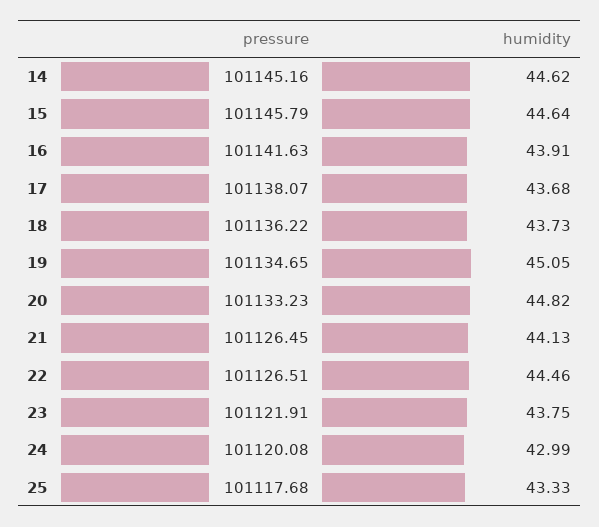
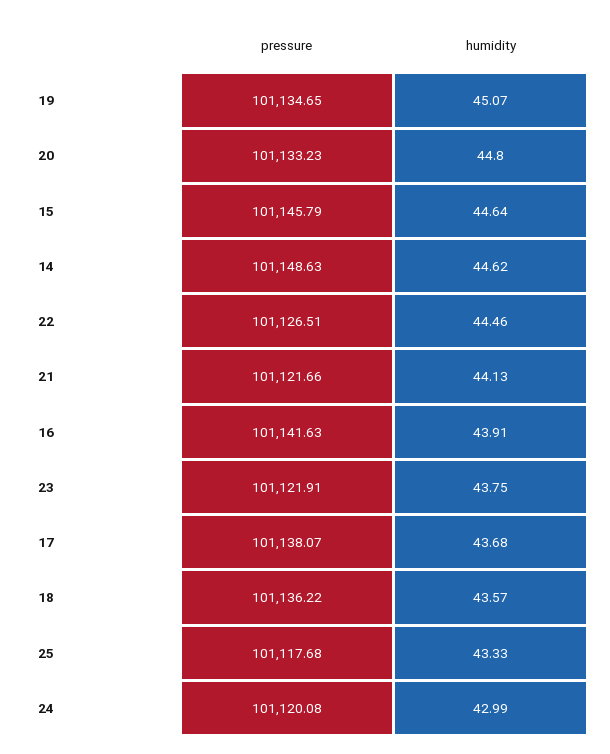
pressure, 14: 101145.16 -> 101148.63
humidity, 18: 43.73 -> 43.57
humidity, 19: 45.05 -> 45.07
humidity, 20: 44.82 -> 44.8
pressure, 21: 101126.45 -> 101121.66

